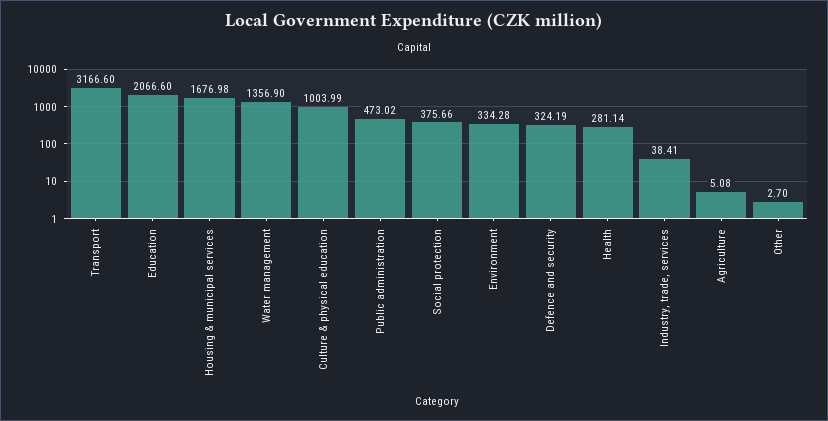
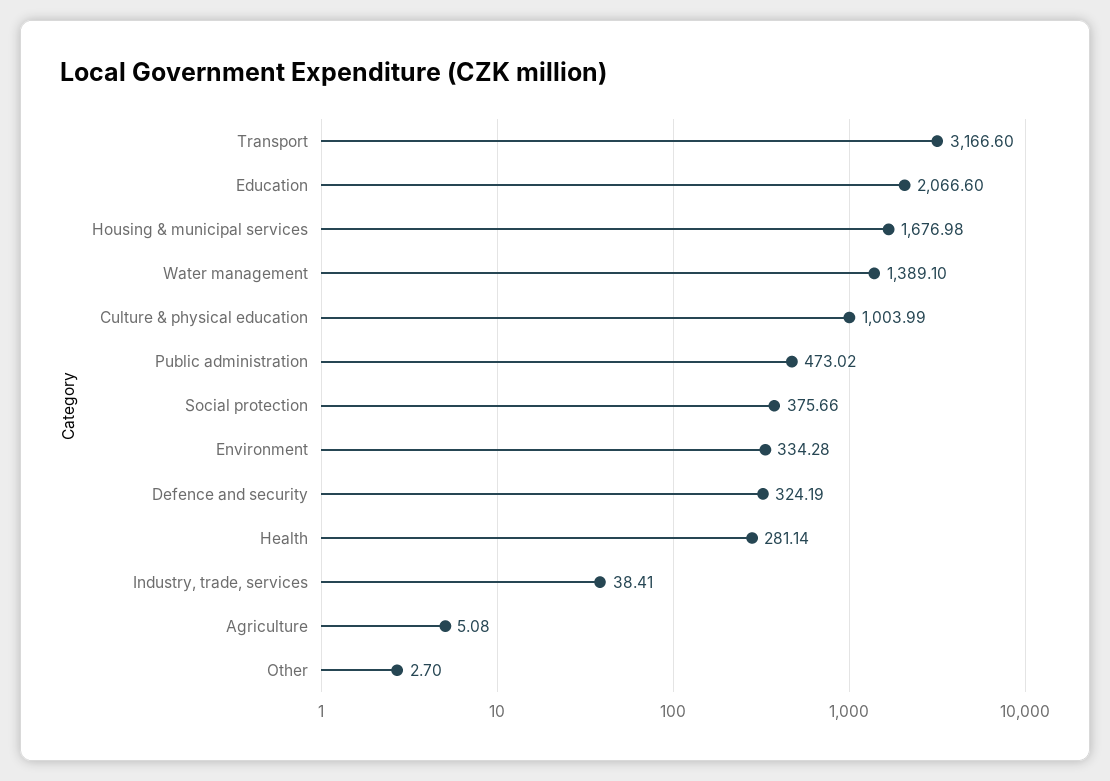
Water management: 1356.9 -> 1389.1

